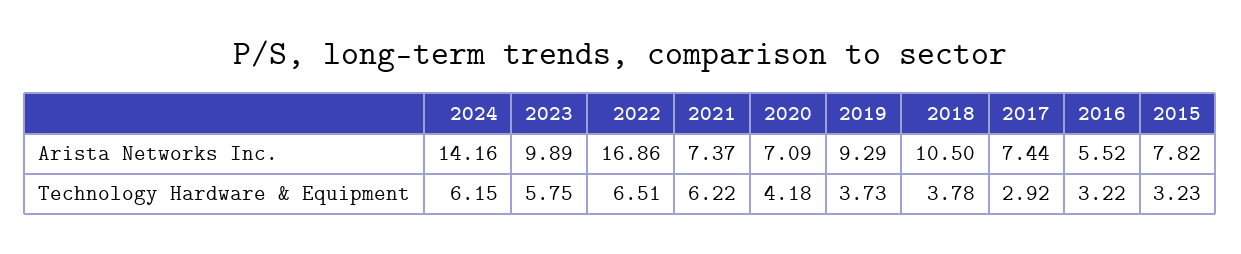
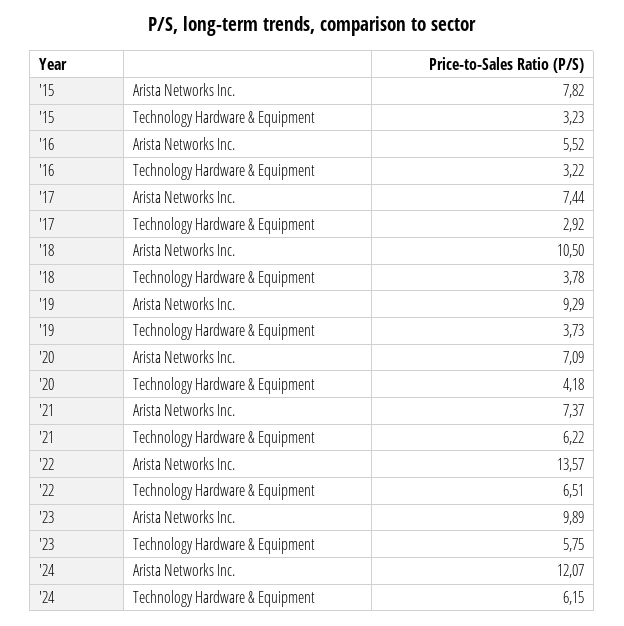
2024, Arista Networks Inc.: 14.16 -> 12.07
2022, Arista Networks Inc.: 16.86 -> 13.57

